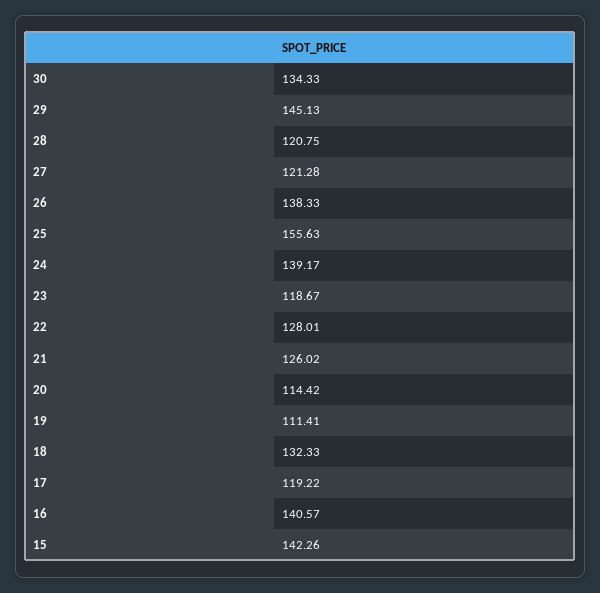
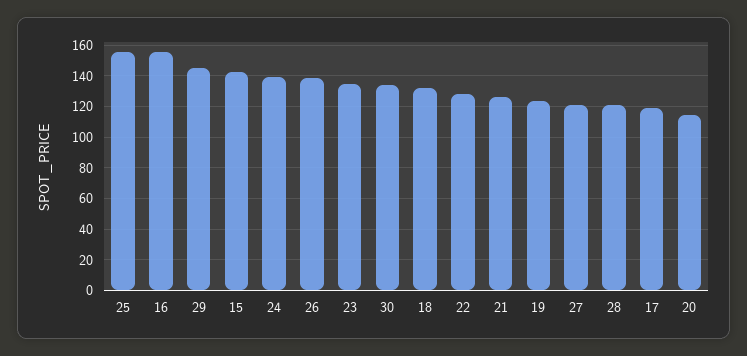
23: 118.67 -> 135
19: 111.41 -> 125
16: 140.57 -> 155

